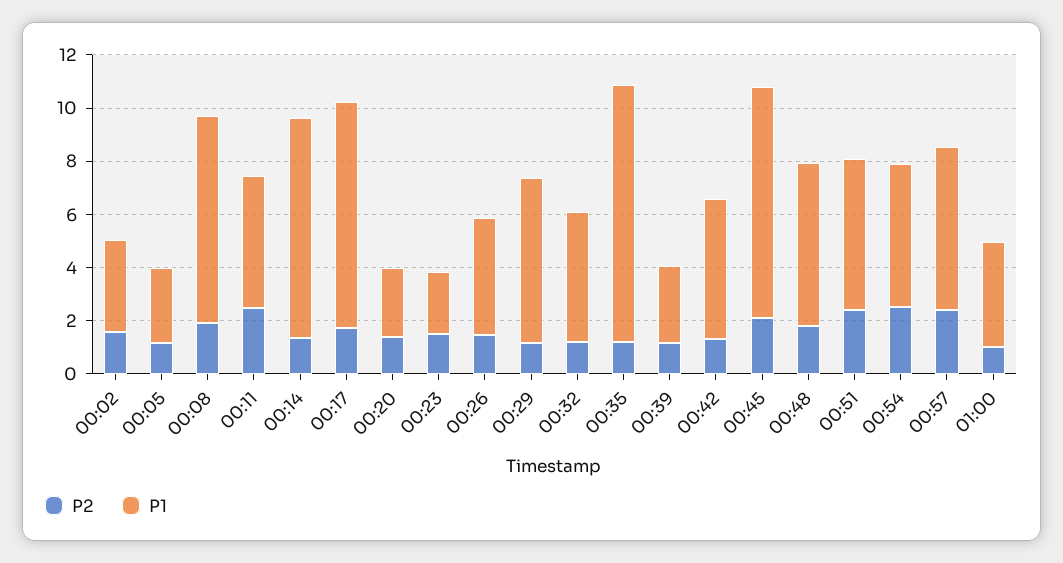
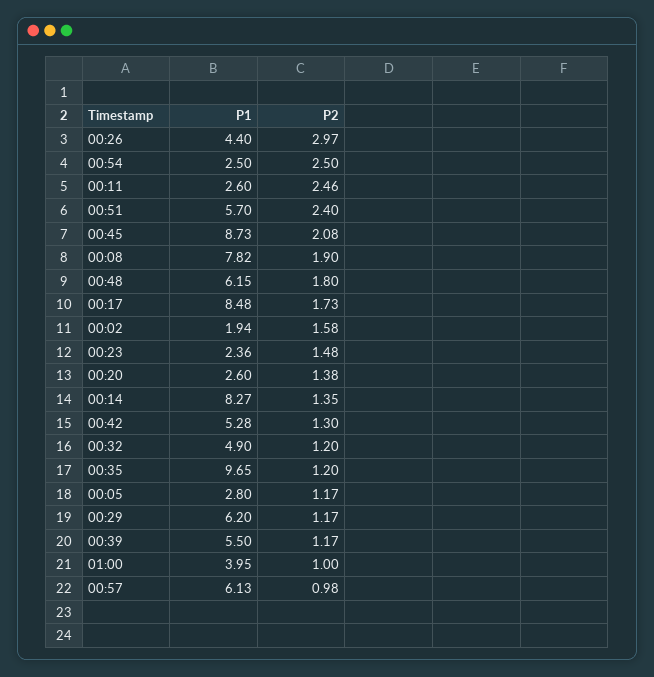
P1, 00:02: 3.5 -> 1.94
P1, 00:11: 5 -> 2.6
P2, 00:26: 1.5 -> 2.97
P1, 00:39: 3 -> 5.5
P1, 00:54: 5.5 -> 2.5
P2, 00:57: 2.5 -> 0.98

